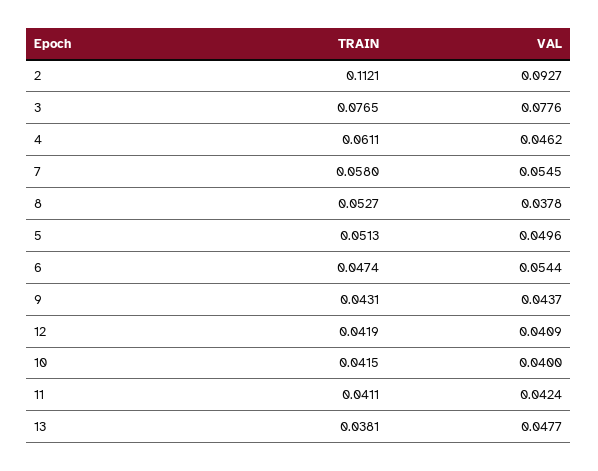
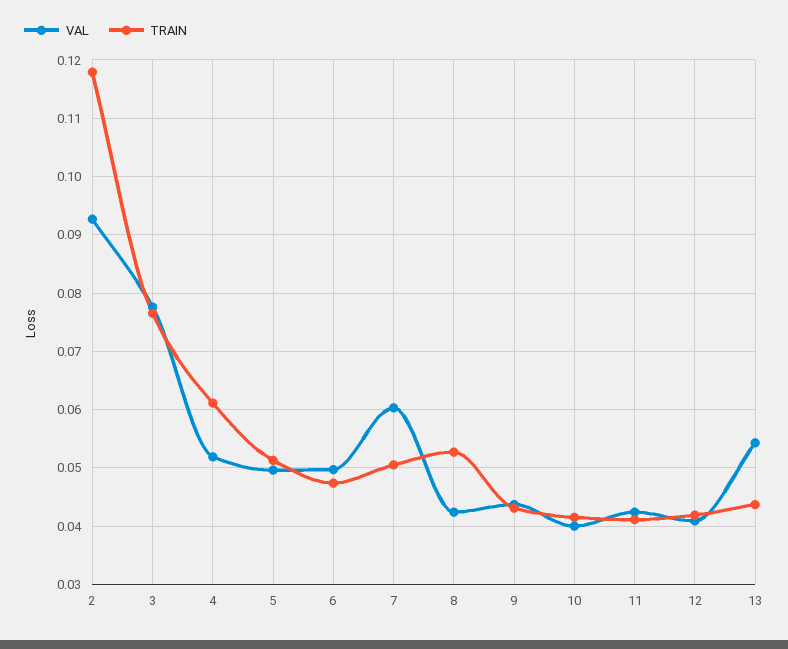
TRAIN, 2: 0.1121 -> 0.118
VAL, 4: 0.0462 -> 0.052
TRAIN, 7: 0.058 -> 0.05
VAL, 7: 0.0545 -> 0.06
VAL, 8: 0.0378 -> 0.042
VAL, 6: 0.0544 -> 0.05
TRAIN, 13: 0.0381 -> 0.044
VAL, 13: 0.0477 -> 0.054

